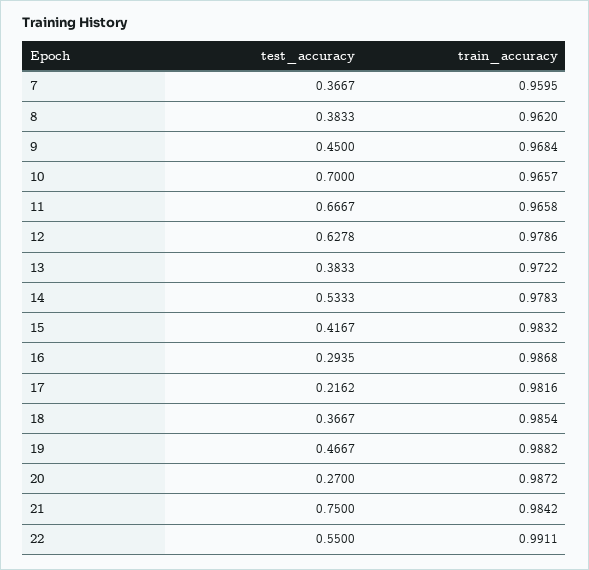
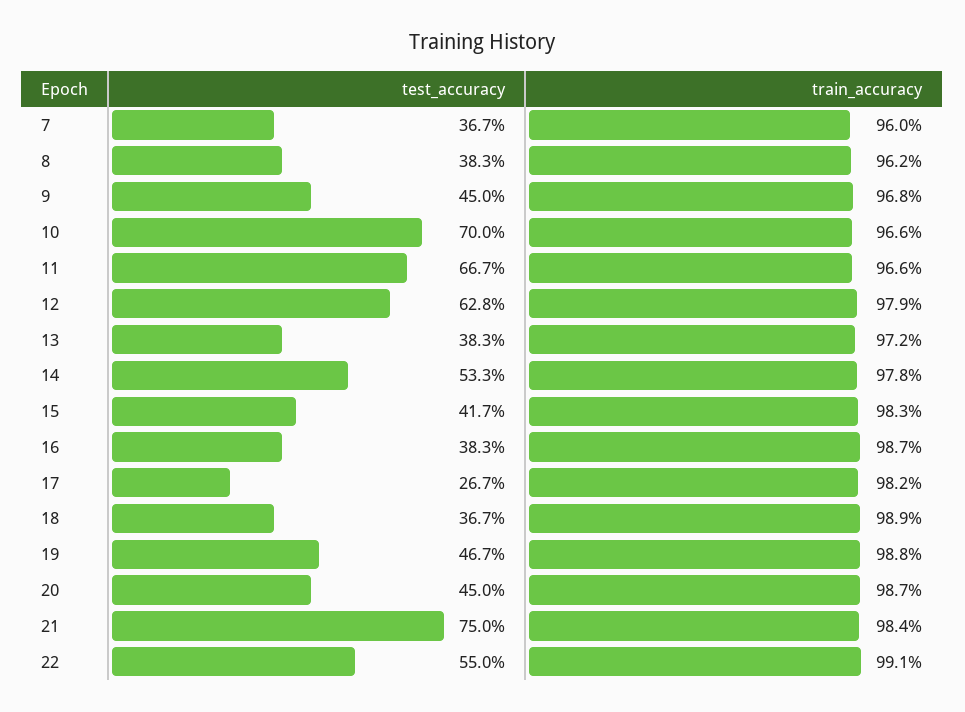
test_accuracy, 16: 0.2935 -> 0.383
test_accuracy, 17: 0.2162 -> 0.267
train_accuracy, 18: 0.9854 -> 0.989
test_accuracy, 20: 0.27 -> 0.45

